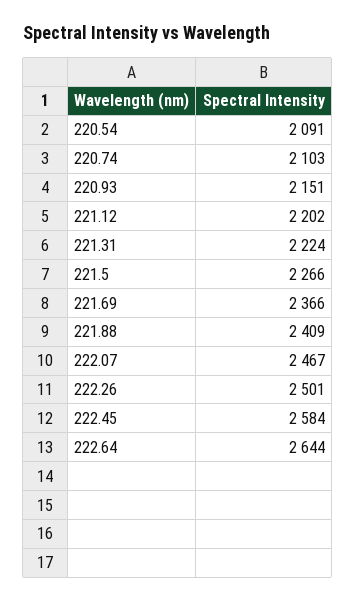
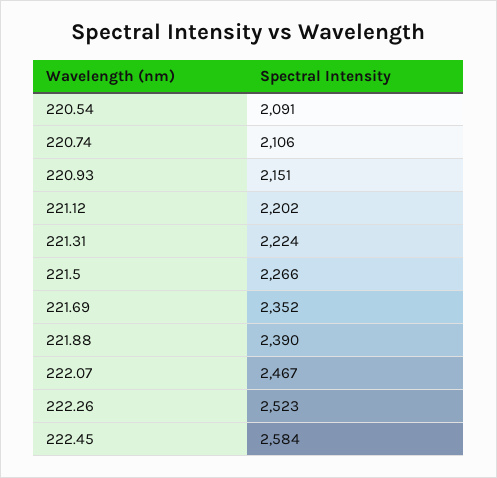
220.74: 2103 -> 2106
221.69: 2366 -> 2352
221.88: 2409 -> 2390
222.26: 2501 -> 2523
222.64: 2644 -> none

